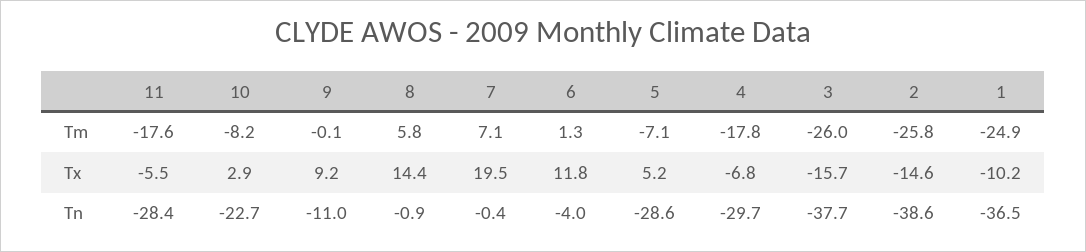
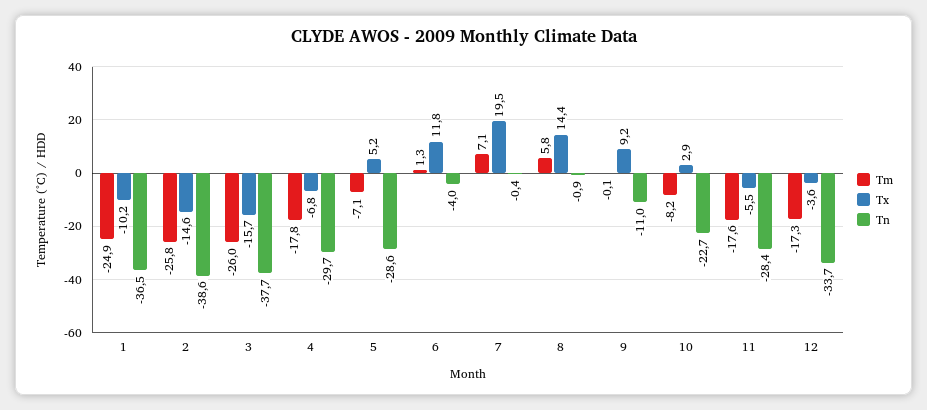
Tm, 12: none -> -17.3
Tx, 12: none -> -3.6
Tn, 12: none -> -33.7

